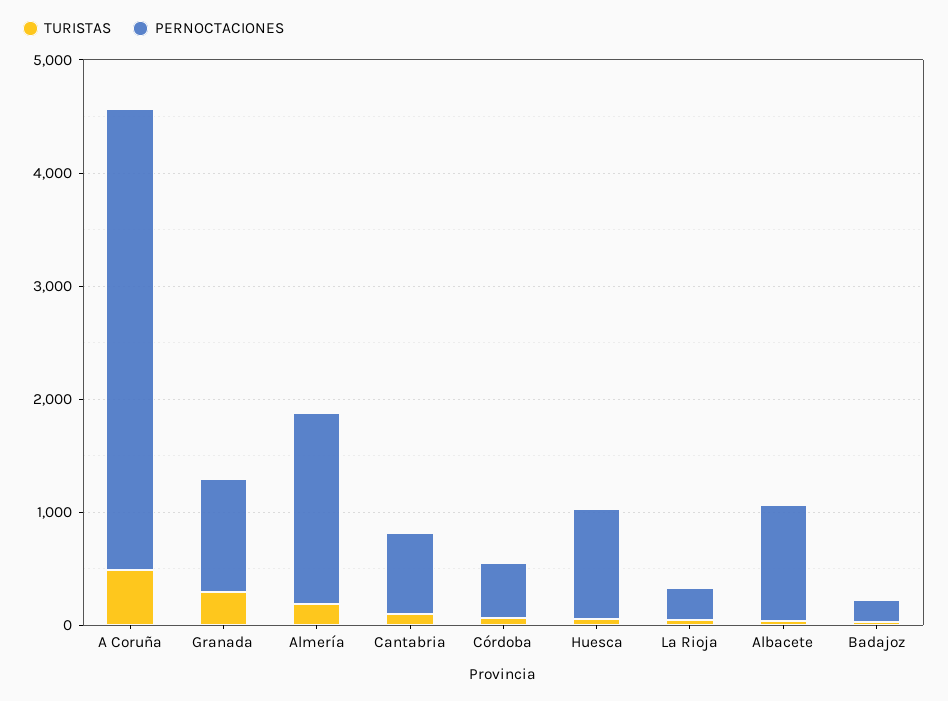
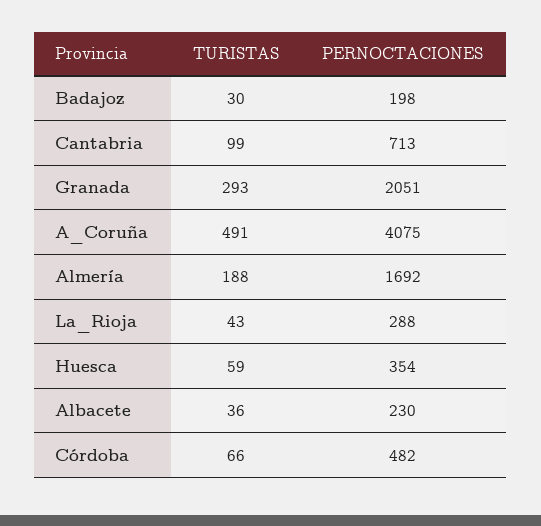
PERNOCTACIONES, Granada: 1000 -> 2051
PERNOCTACIONES, Huesca: 1000 -> 354
PERNOCTACIONES, Albacete: 1000 -> 230

